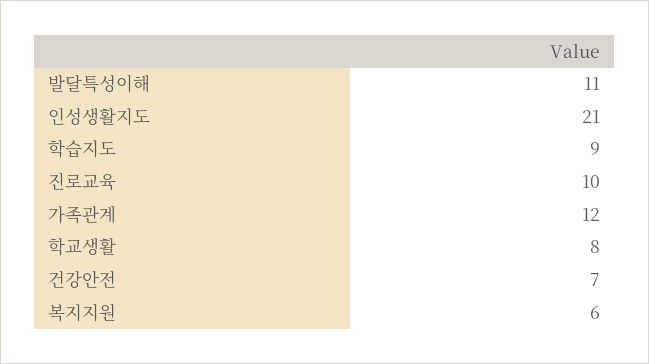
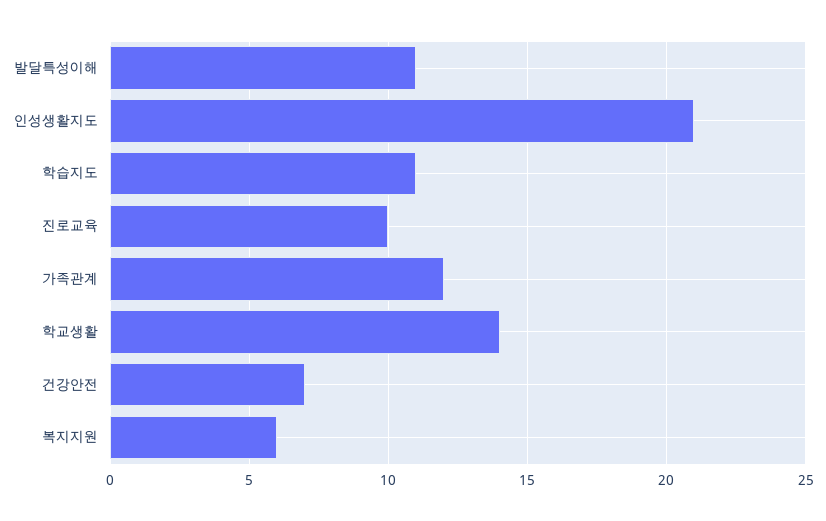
학습지도: 9 -> 11
학교생활: 8 -> 14

